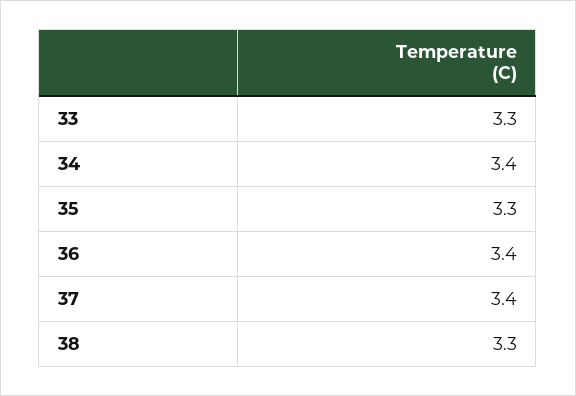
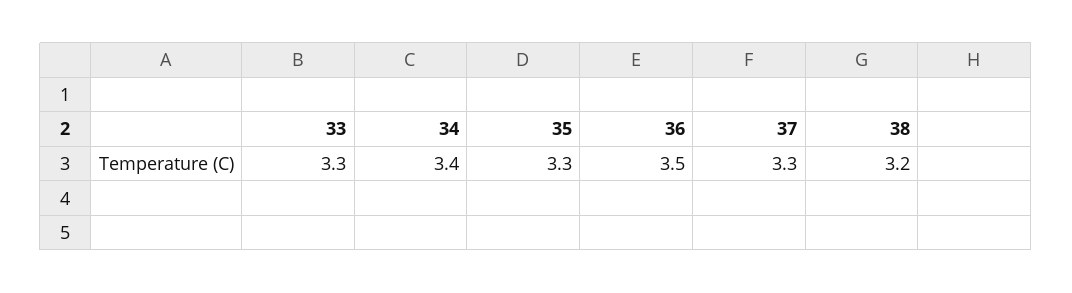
36: 3.4 -> 3.5
37: 3.4 -> 3.3
38: 3.3 -> 3.2

